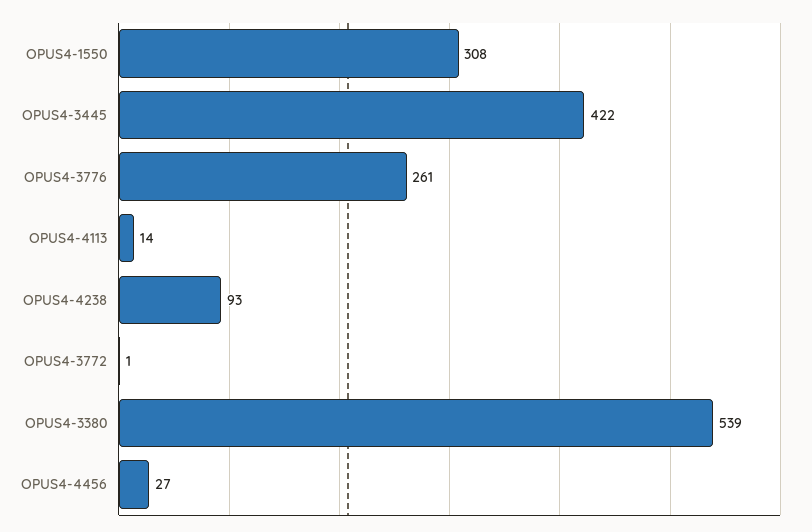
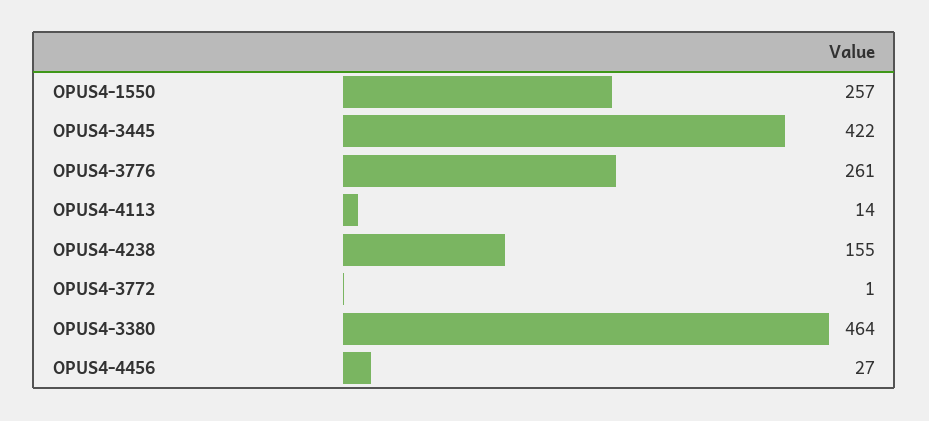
OPUS4-1550: 308 -> 257
OPUS4-4238: 93 -> 155
OPUS4-3380: 539 -> 464

